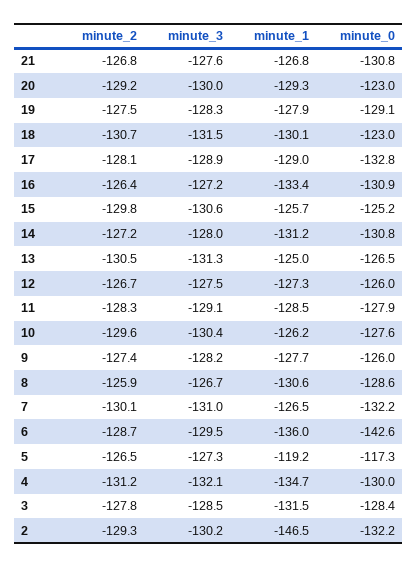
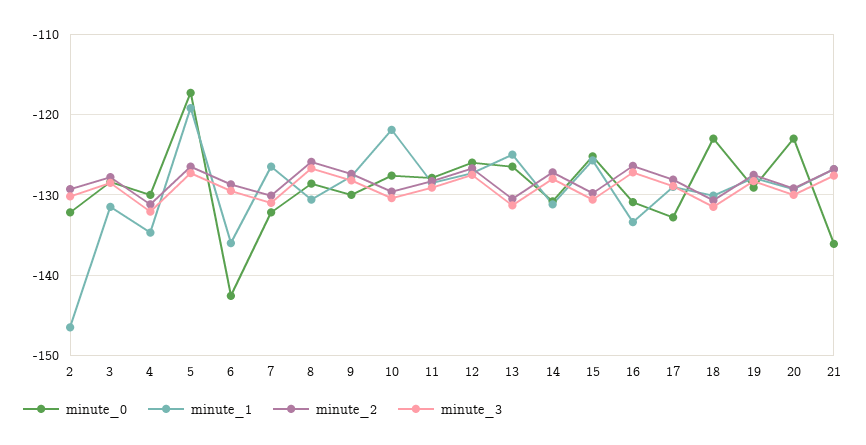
minute_0, 21: -130.8 -> -136
minute_1, 10: -126.2 -> -122
minute_0, 9: -126 -> -130

